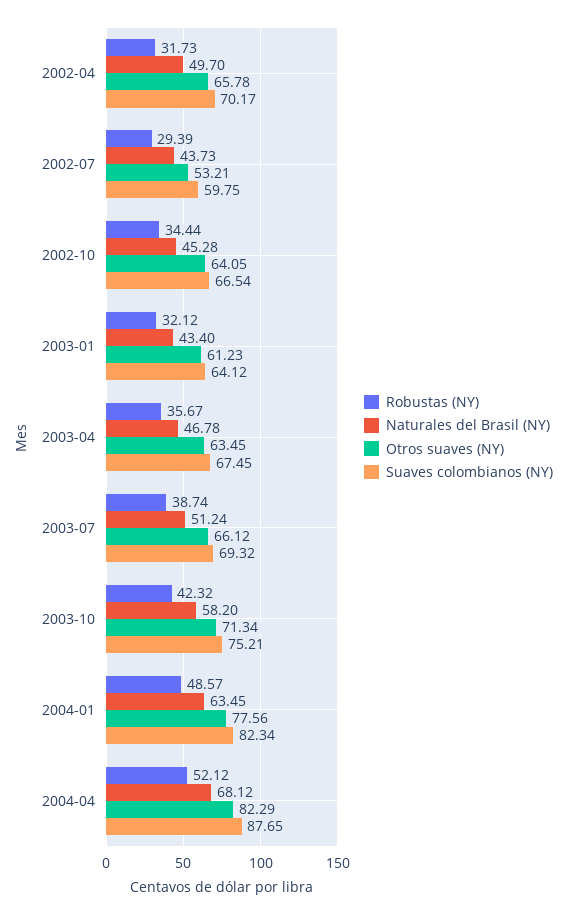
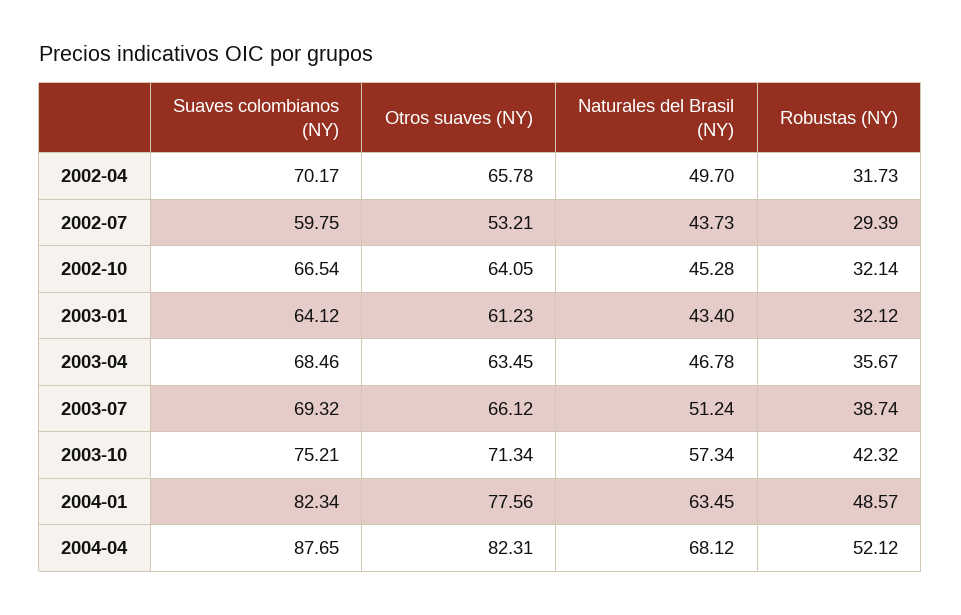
Robustas (NY), 2002-10: 34.44 -> 32.14
Suaves colombianos (NY), 2003-04: 67.45 -> 68.46
Naturales del Brasil (NY), 2003-10: 58.2 -> 57.34
Otros suaves (NY), 2004-04: 82.29 -> 82.31

